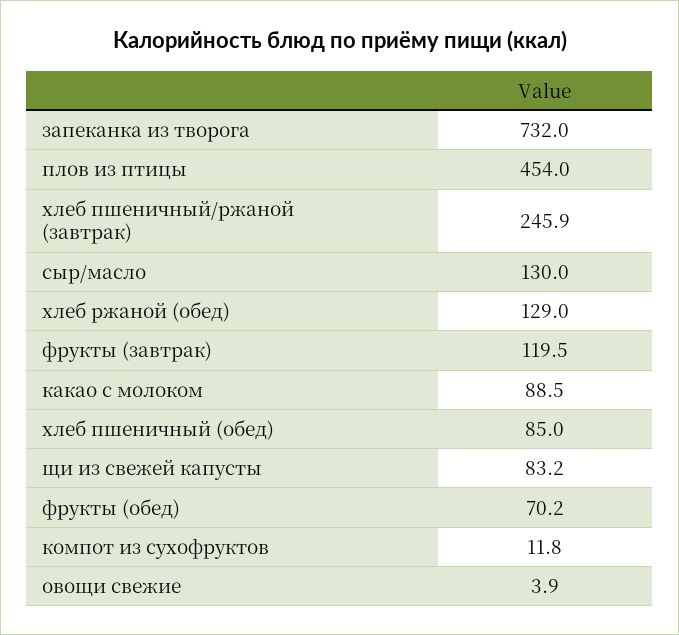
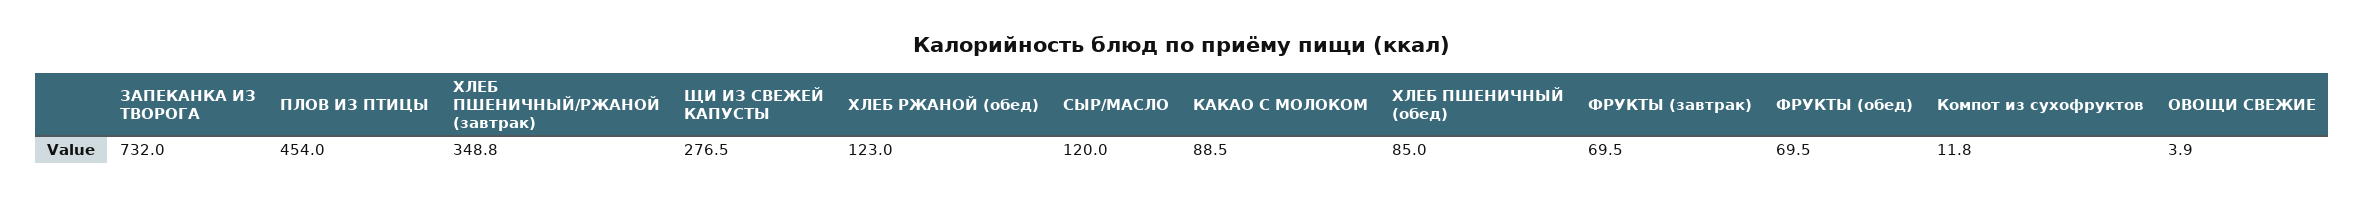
хлеб пшеничный/ржаной (завтрак): 245.9 -> 348.8
сыр/масло: 130 -> 120
хлеб ржаной (обед): 129 -> 123
фрукты (завтрак): 119.5 -> 69.5
щи из свежей капусты: 83.2 -> 276.5
фрукты (обед): 70.2 -> 69.5

